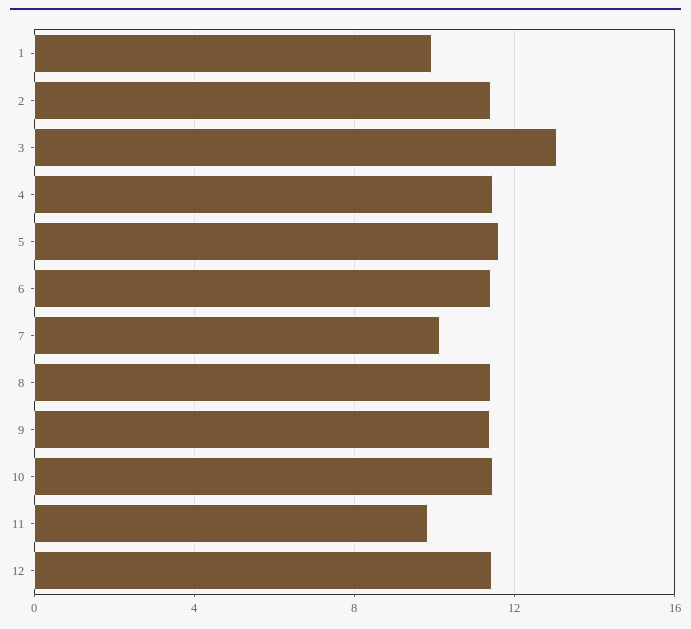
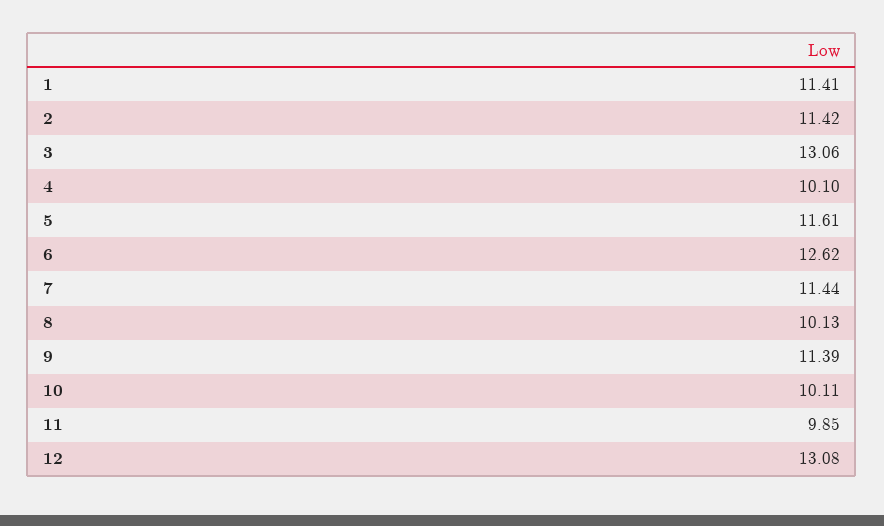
1: 10 -> 11.41
4: 11.5 -> 10.1
6: 11.5 -> 12.62
7: 10 -> 11.44
8: 11.5 -> 10.13
10: 11.5 -> 10.11
12: 11.5 -> 13.08

